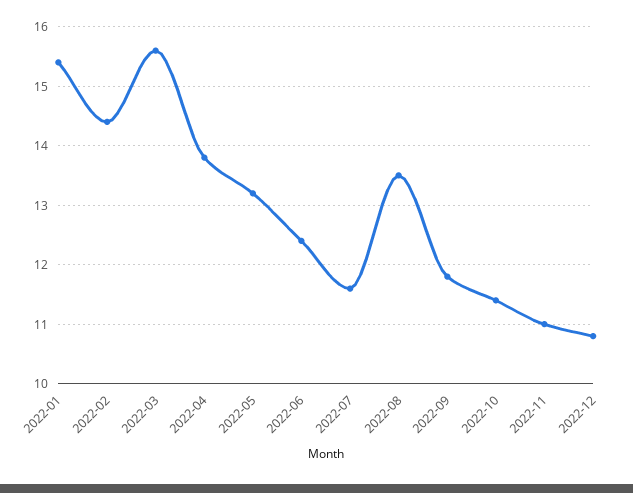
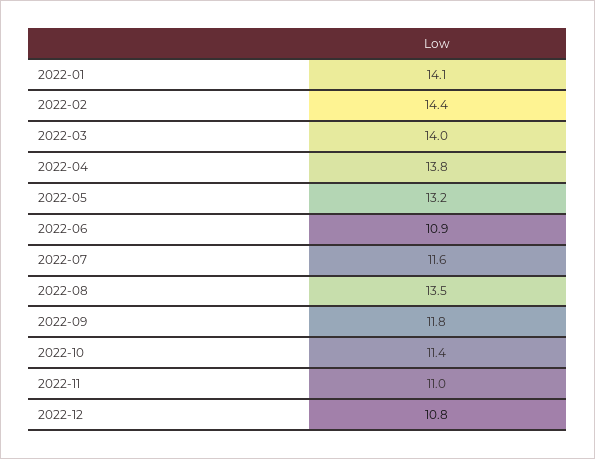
2022-01: 15.5 -> 14.1
2022-03: 15.5 -> 14
2022-06: 12.5 -> 10.9

